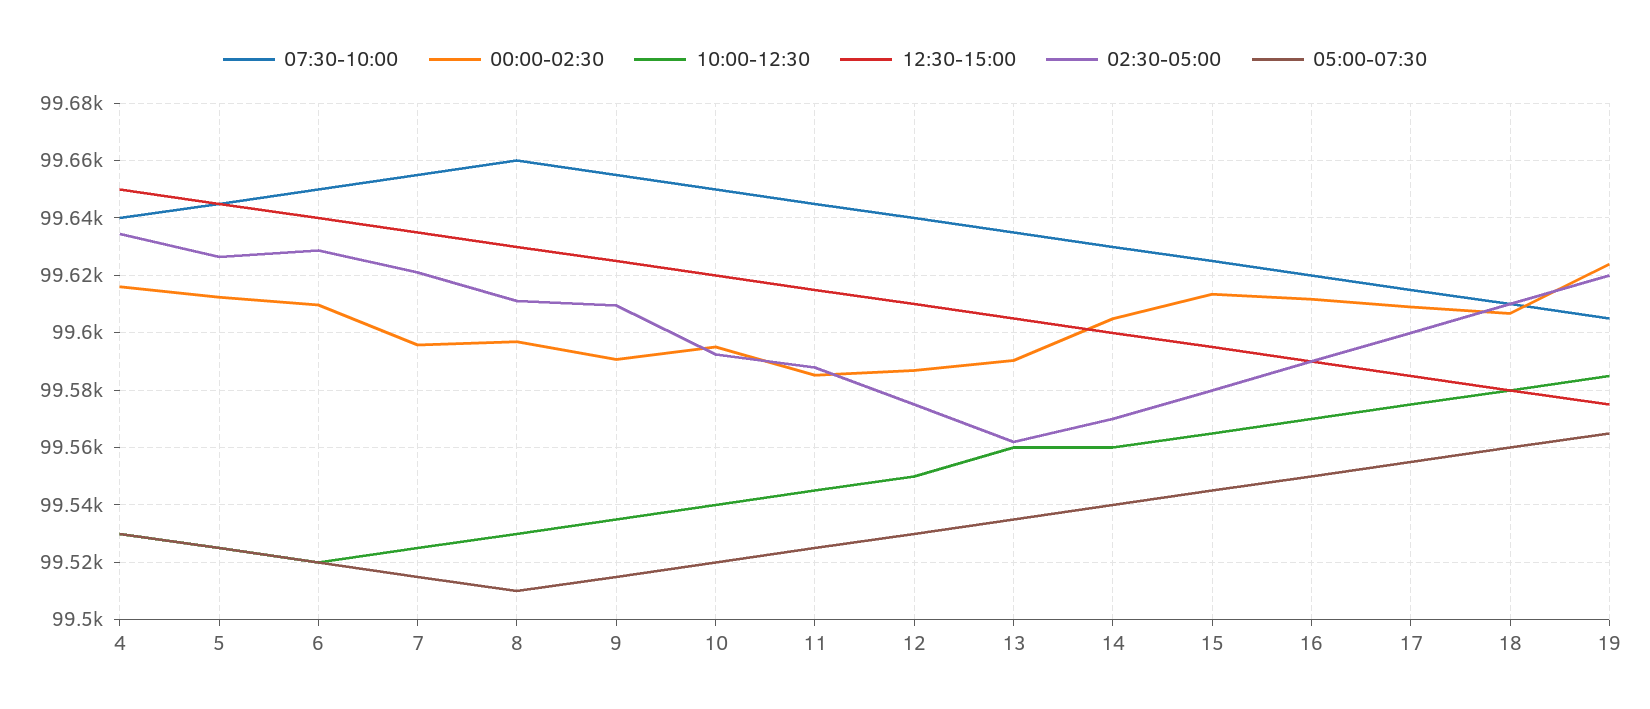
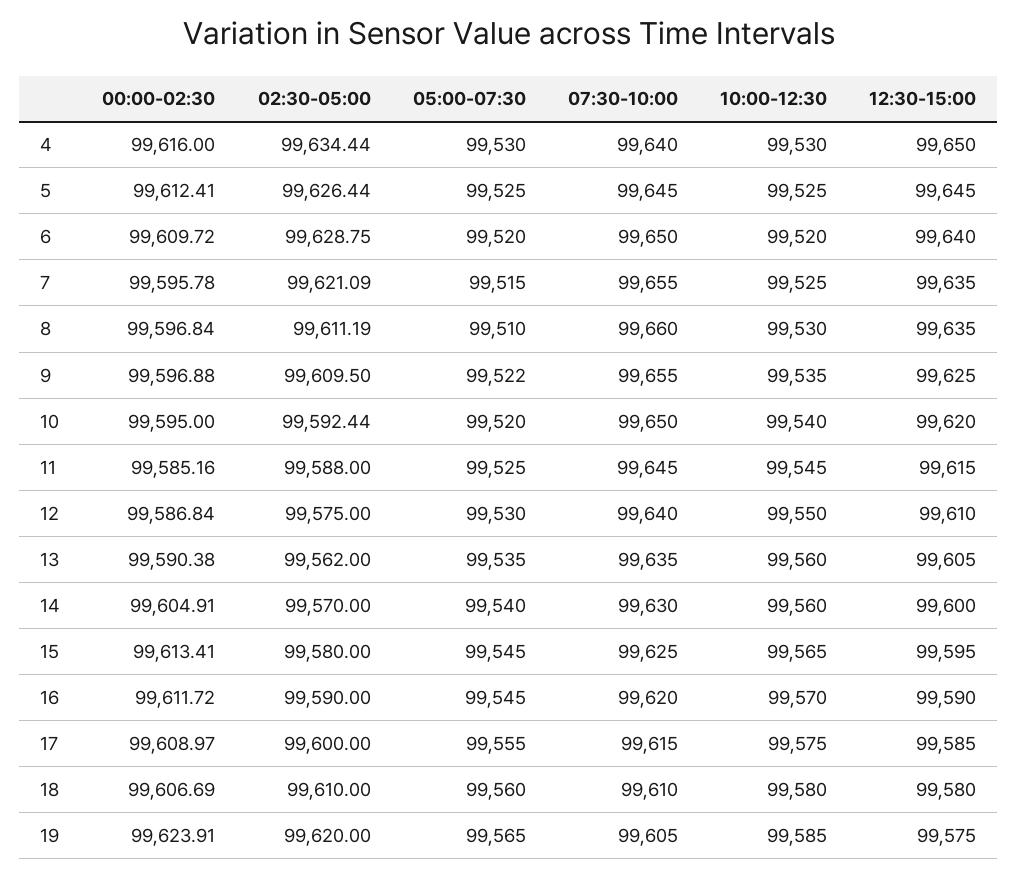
12:30-15:00, 8: 99630 -> 99635
00:00-02:30, 9: 99590 -> 99596.88
05:00-07:30, 9: 99515 -> 99522
05:00-07:30, 16: 99550 -> 99545

